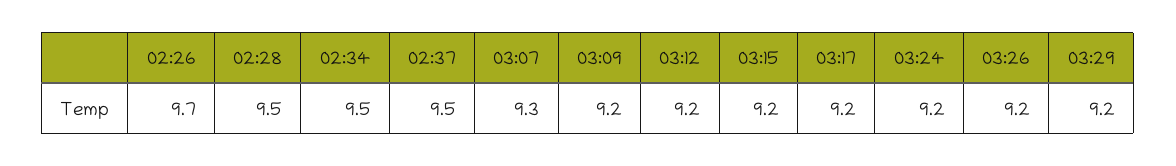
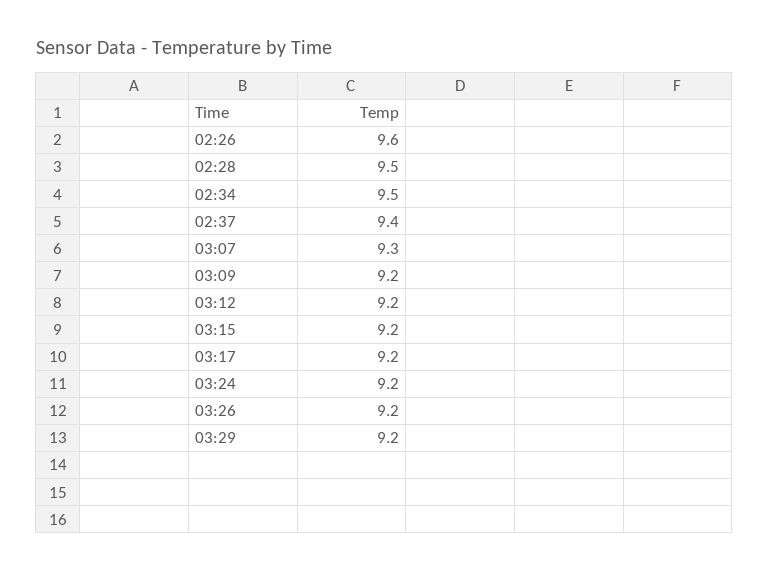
02:26: 9.7 -> 9.6
02:37: 9.5 -> 9.4

